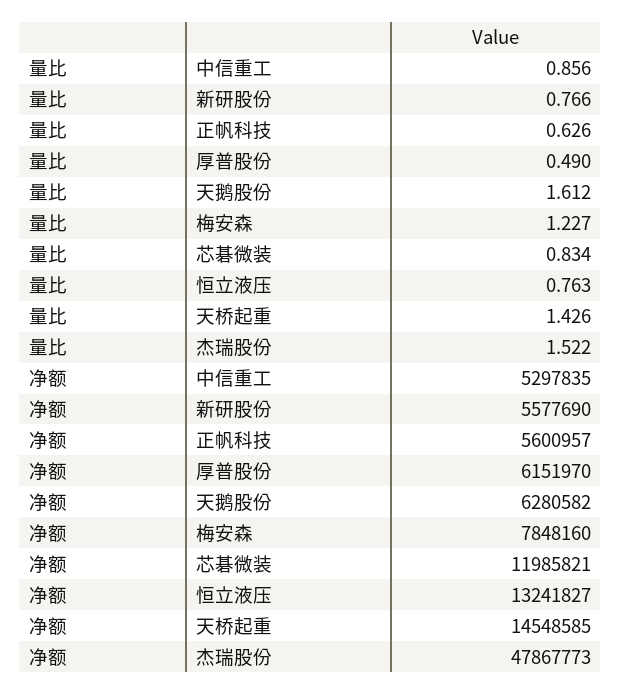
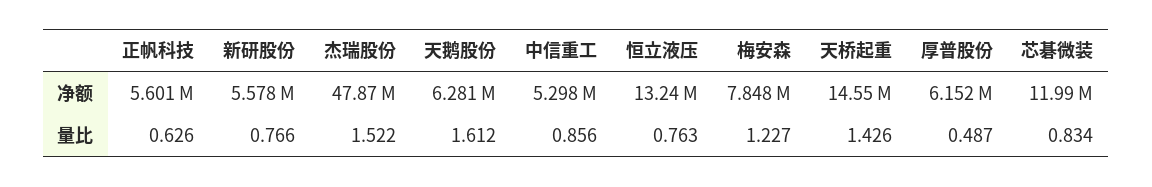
量比, 厚普股份: 0.49 -> 0.487

